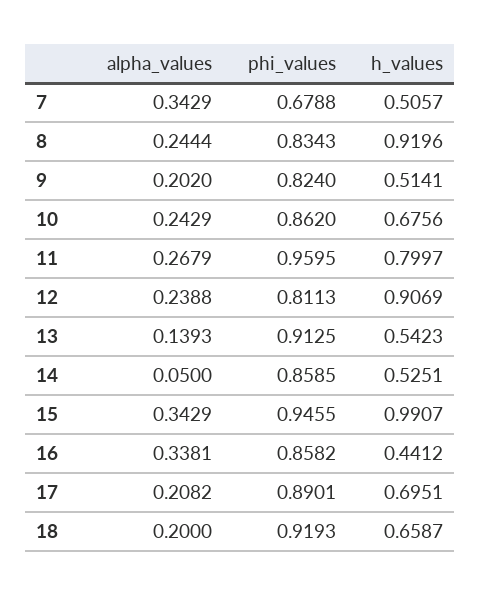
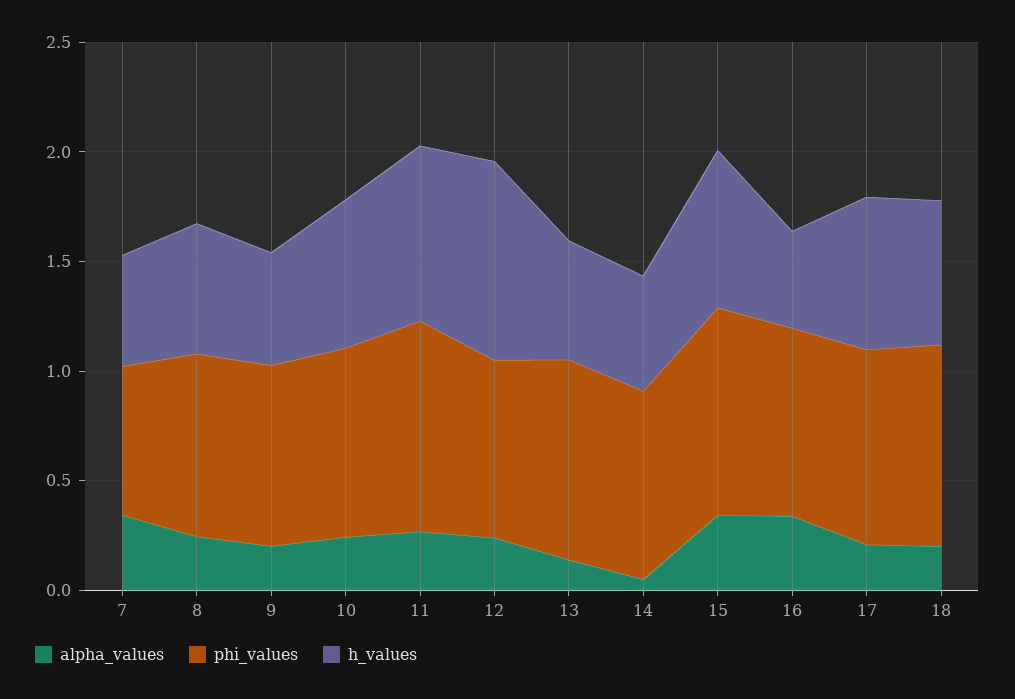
h_values, 8: 0.9196 -> 0.6
h_values, 15: 0.9907 -> 0.7

